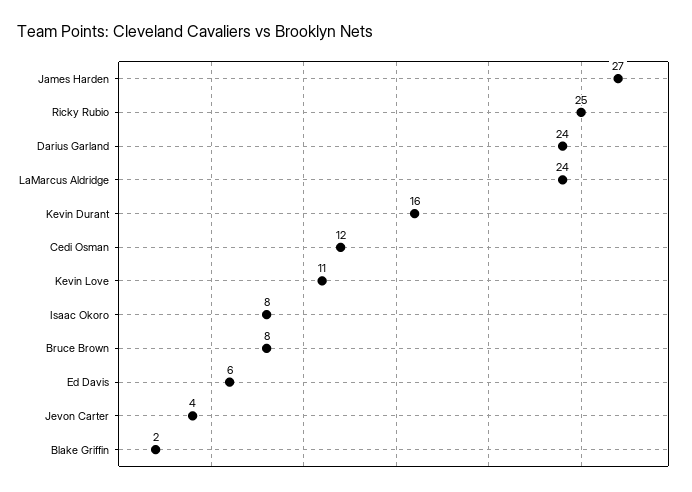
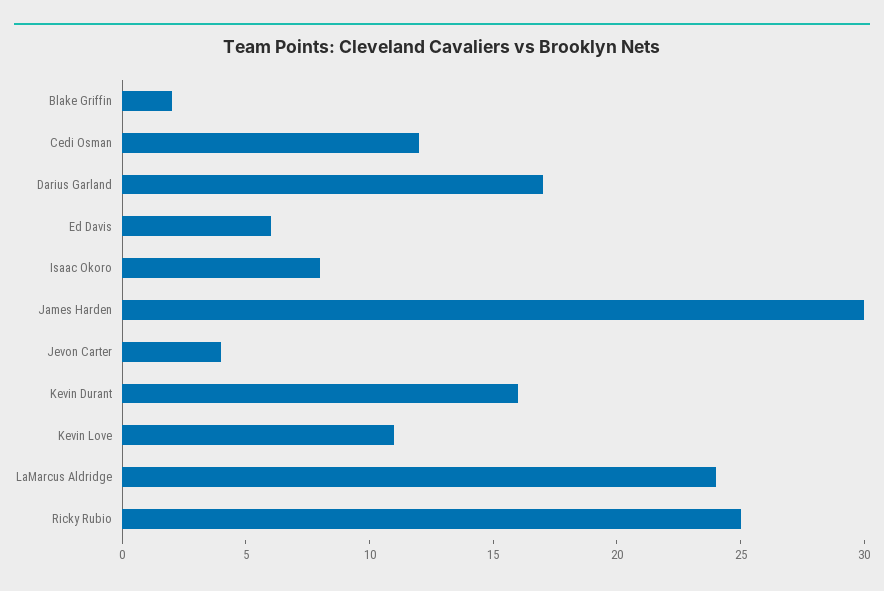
James Harden: 27 -> 30
Darius Garland: 24 -> 17
Bruce Brown: 8 -> none

